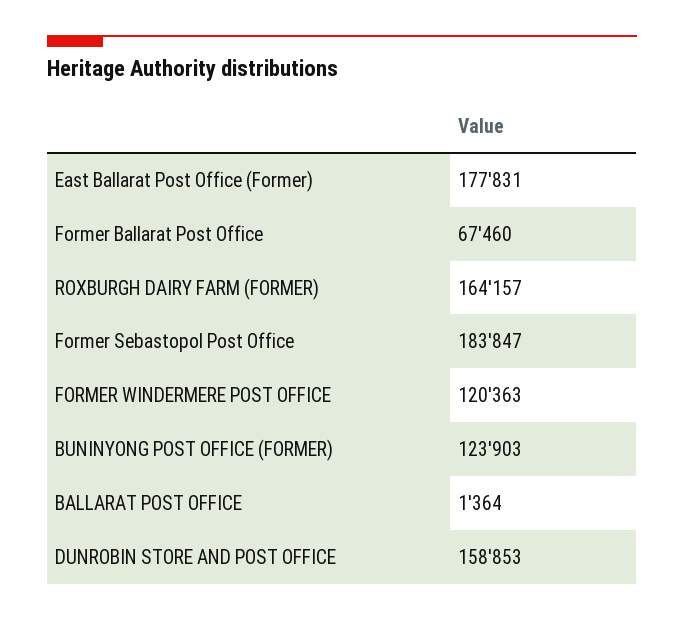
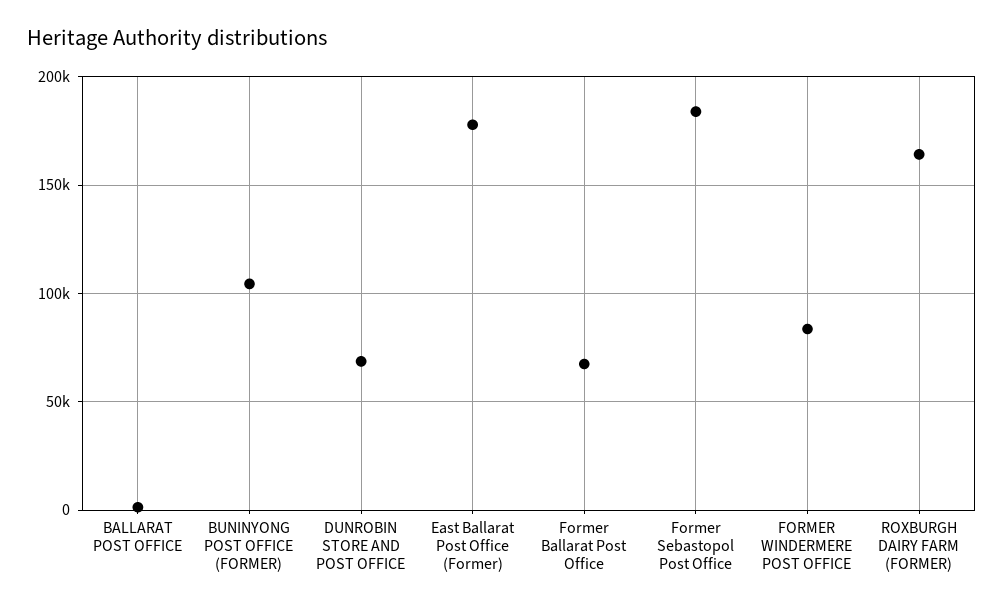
FORMER WINDERMERE POST OFFICE: 120363 -> 85000
BUNINYONG POST OFFICE (FORMER): 123903 -> 105000
DUNROBIN STORE AND POST OFFICE: 158853 -> 70000

